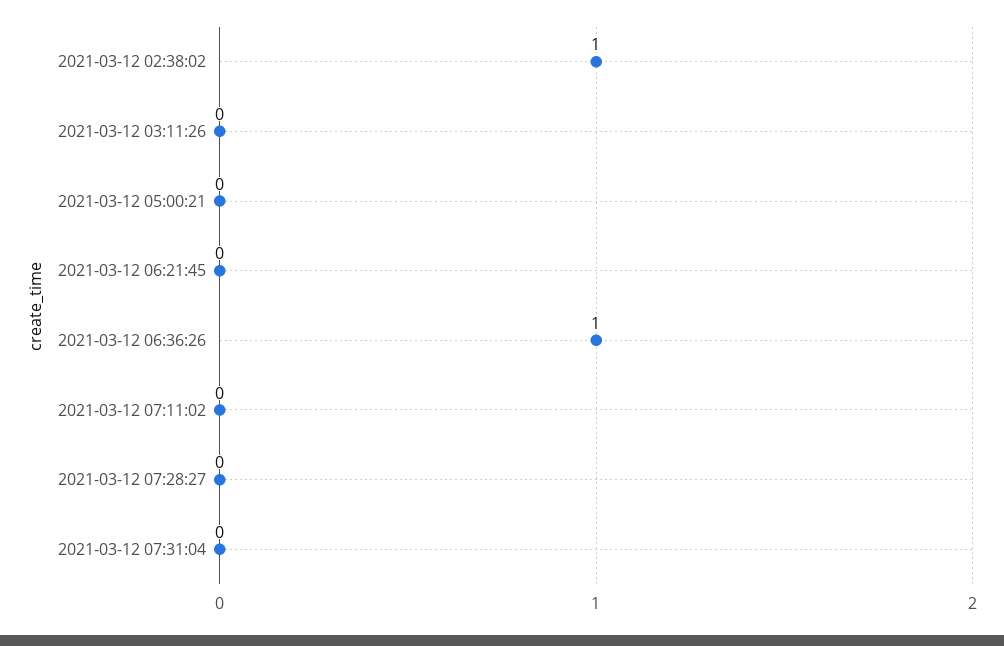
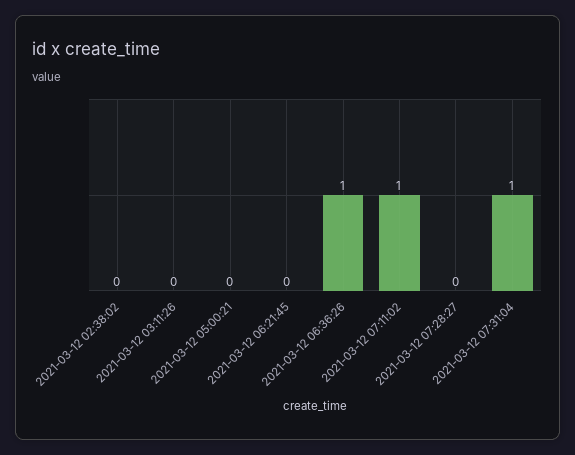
2021-03-12 02:38:02: 1 -> 0
2021-03-12 07:11:02: 0 -> 1
2021-03-12 07:31:04: 0 -> 1

